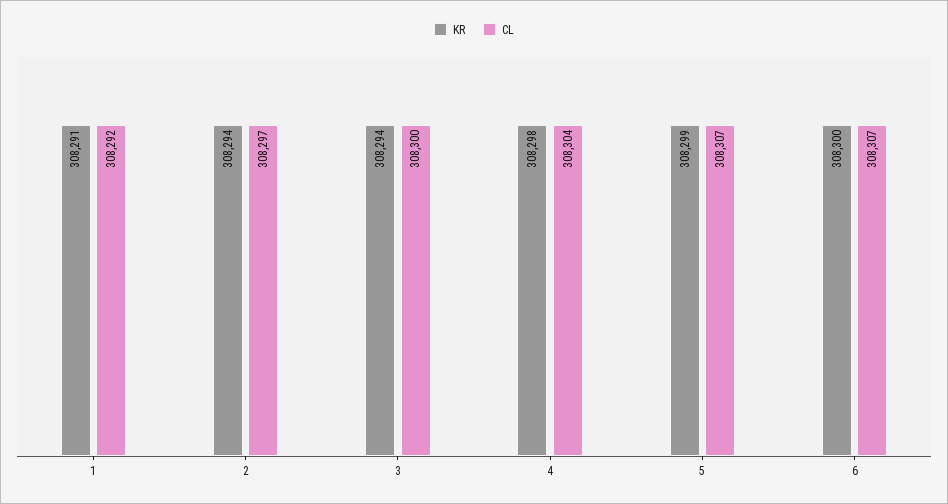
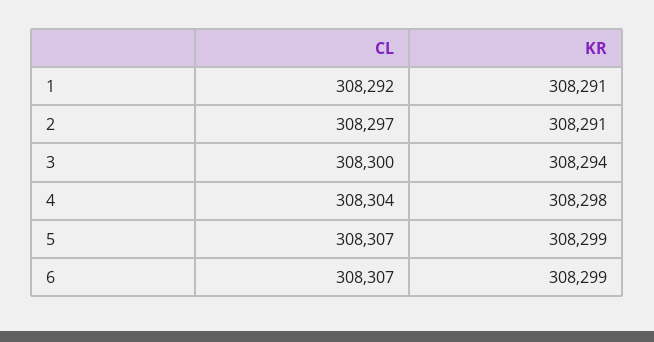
KR, 2: 308294 -> 308291
KR, 6: 308300 -> 308299

